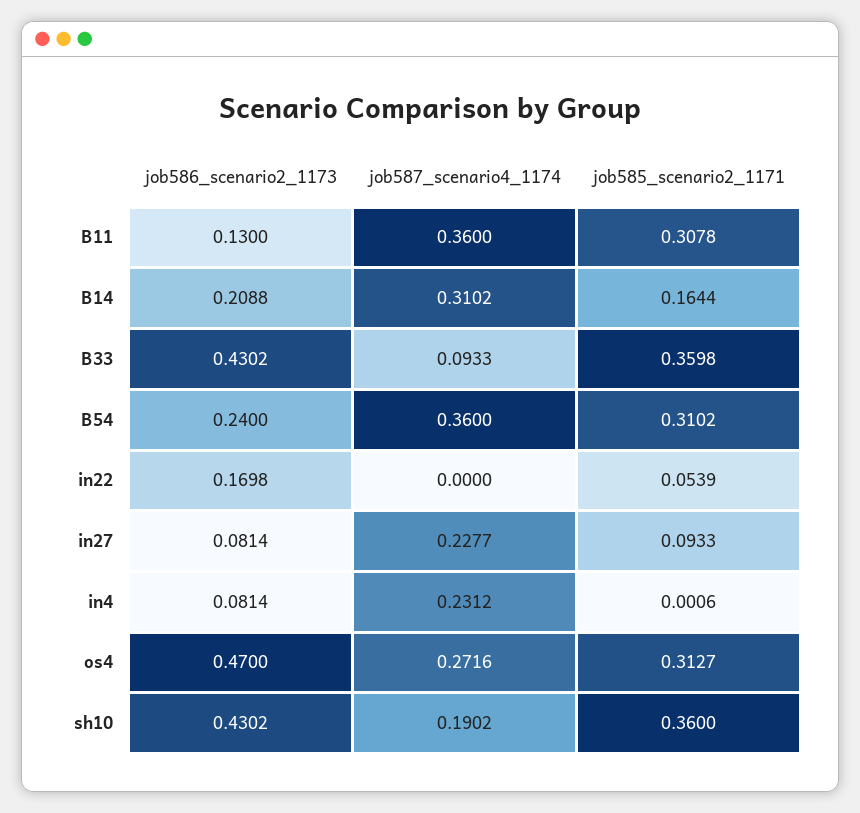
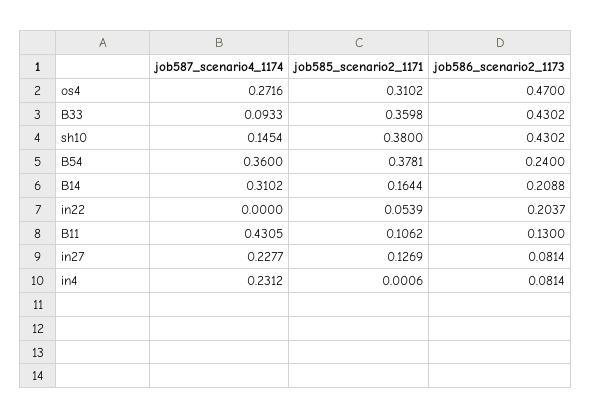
job587_scenario4_1174, B11: 0.36 -> 0.4305
job585_scenario2_1171, B11: 0.3078 -> 0.1062
job585_scenario2_1171, B54: 0.3102 -> 0.3781
job586_scenario2_1173, in22: 0.1698 -> 0.2037
job585_scenario2_1171, in27: 0.0933 -> 0.1269
job585_scenario2_1171, os4: 0.3127 -> 0.3102
job587_scenario4_1174, sh10: 0.1902 -> 0.1454
job585_scenario2_1171, sh10: 0.36 -> 0.38

